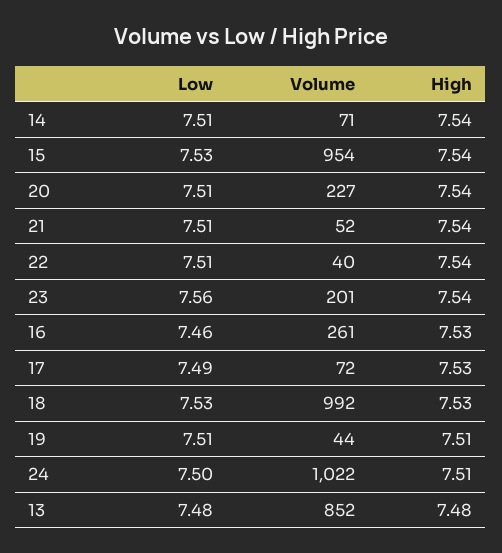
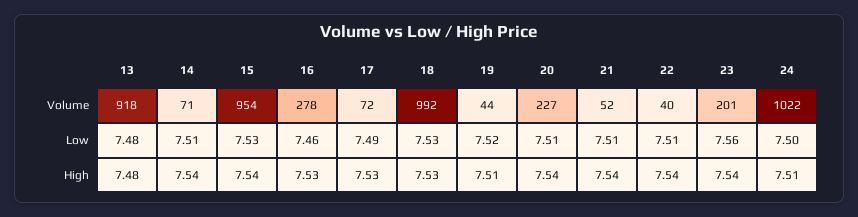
Volume, 16: 261 -> 278
Low, 19: 7.51 -> 7.52
Volume, 13: 852 -> 918

